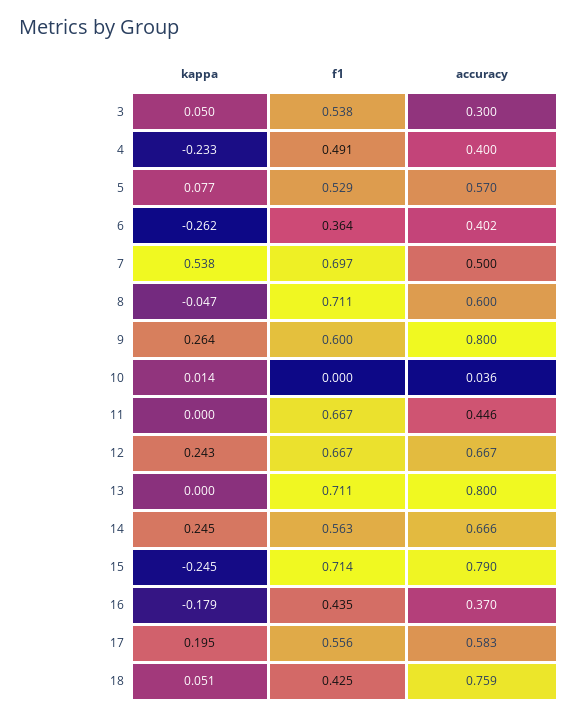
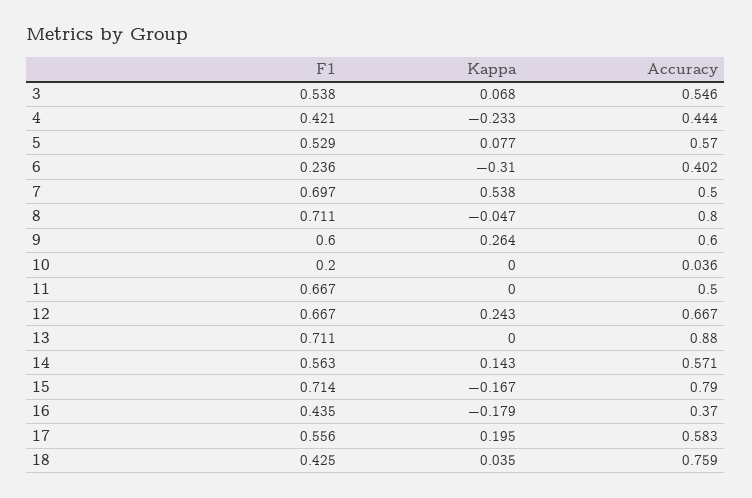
kappa, 3: 0.05 -> 0.068
accuracy, 3: 0.3 -> 0.546
f1, 4: 0.491 -> 0.421
accuracy, 4: 0.4 -> 0.444
kappa, 6: -0.262 -> -0.31
f1, 6: 0.364 -> 0.236
accuracy, 8: 0.6 -> 0.8
accuracy, 9: 0.8 -> 0.6
kappa, 10: 0.014 -> 0
f1, 10: 0 -> 0.2
accuracy, 11: 0.446 -> 0.5
accuracy, 13: 0.8 -> 0.88
kappa, 14: 0.245 -> 0.143
accuracy, 14: 0.666 -> 0.571
kappa, 15: -0.245 -> -0.167
kappa, 18: 0.051 -> 0.035

